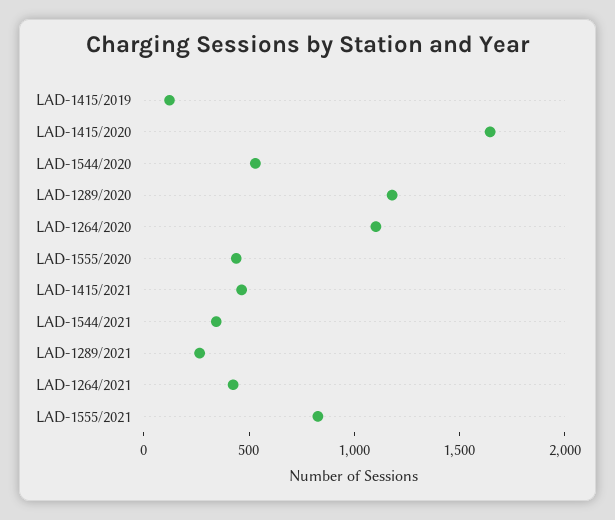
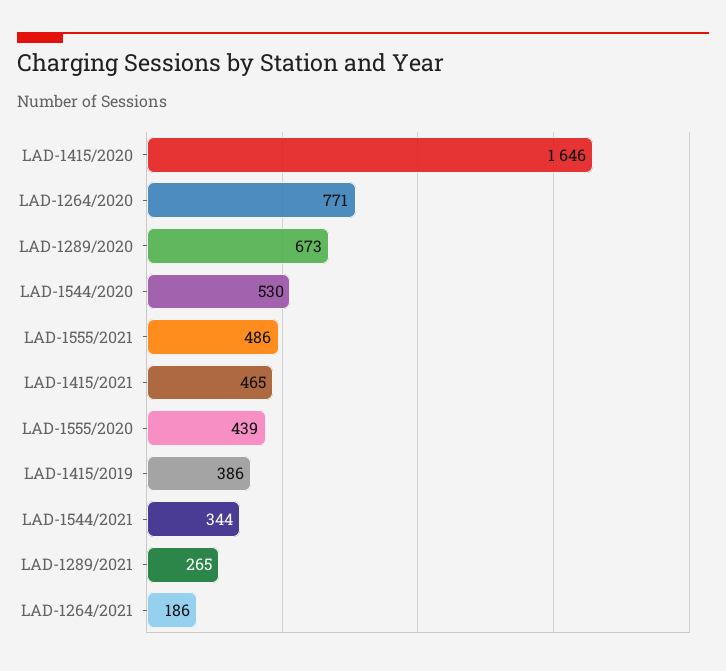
LAD-1415/2019: 100 -> 386
LAD-1289/2020: 1200 -> 673
LAD-1264/2020: 1100 -> 771
LAD-1264/2021: 400 -> 186
LAD-1555/2021: 800 -> 486

